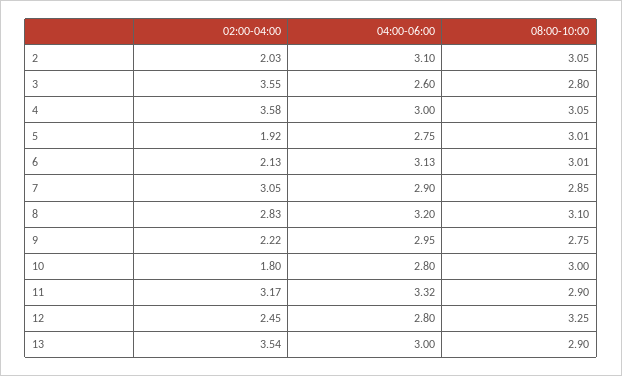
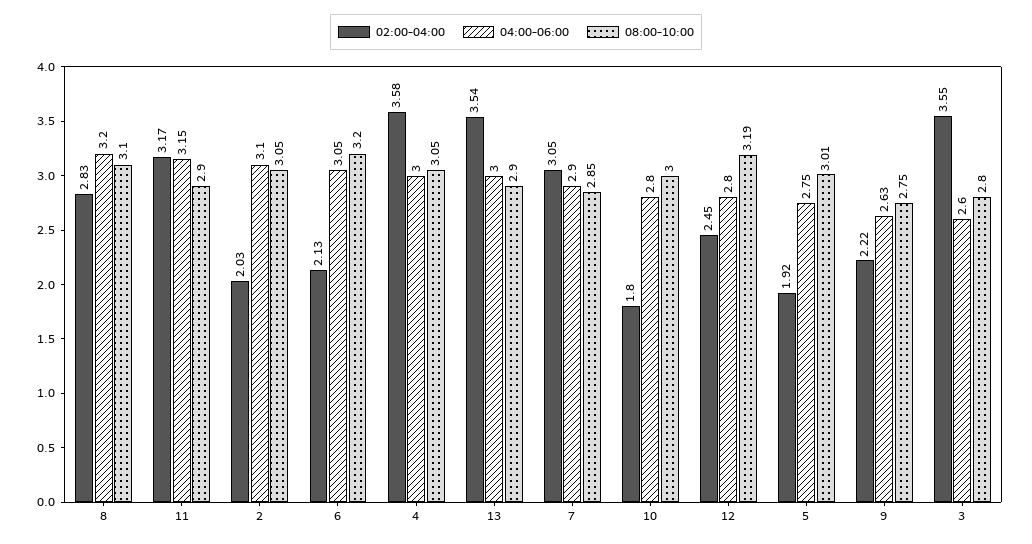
04:00-06:00, 6: 3.13 -> 3.05
08:00-10:00, 6: 3.01 -> 3.2
04:00-06:00, 9: 2.95 -> 2.63
04:00-06:00, 11: 3.32 -> 3.15
08:00-10:00, 12: 3.25 -> 3.19

